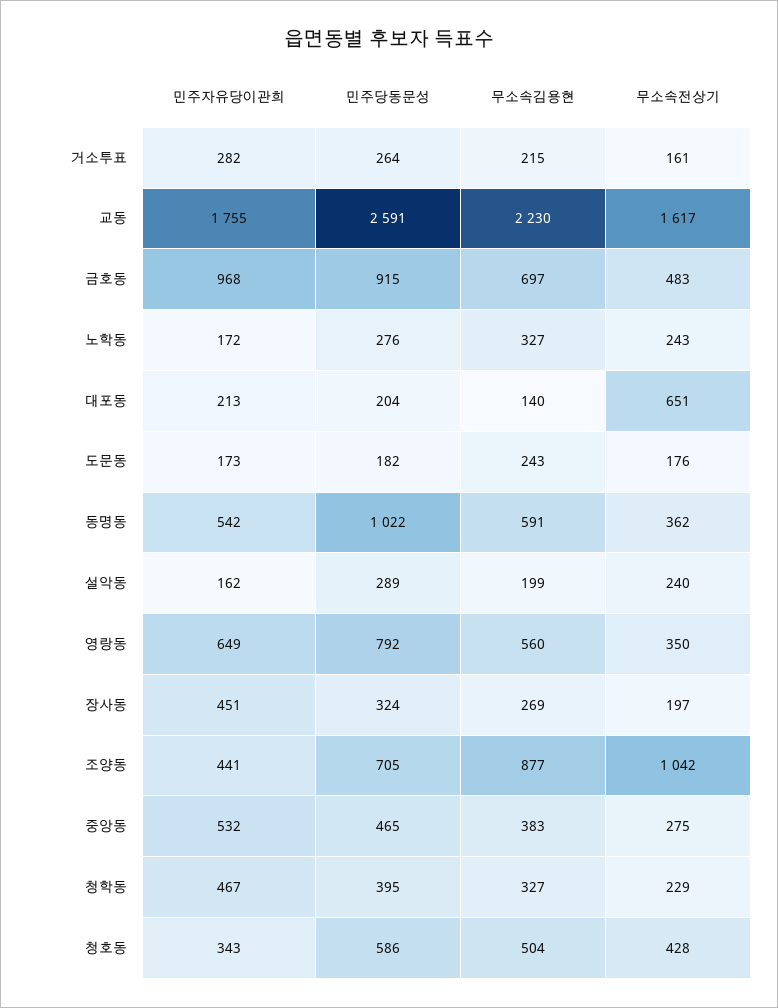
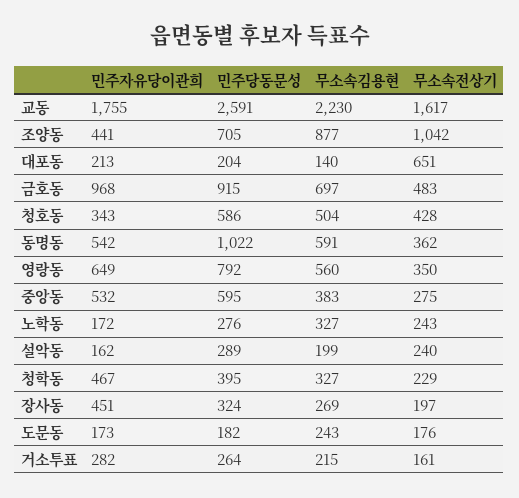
민주당동문성, 중앙동: 465 -> 595

